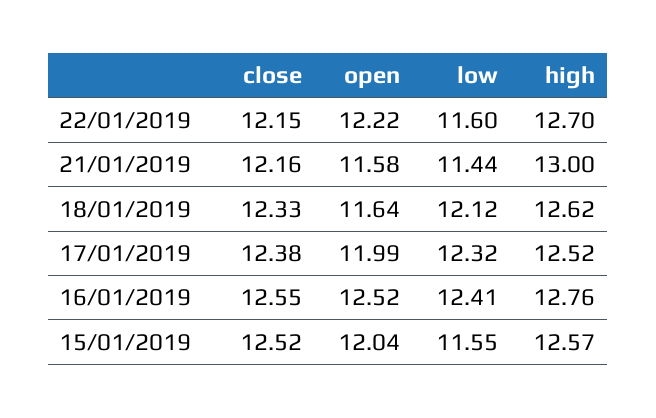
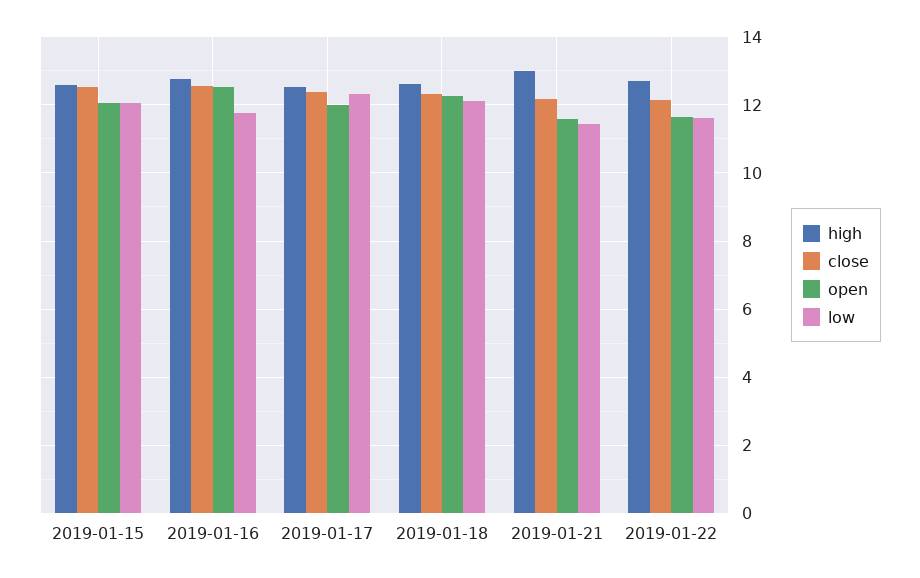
open, 22/01/2019: 12.22 -> 11.6
open, 18/01/2019: 11.64 -> 12.2
low, 16/01/2019: 12.41 -> 11.8
low, 15/01/2019: 11.55 -> 12

